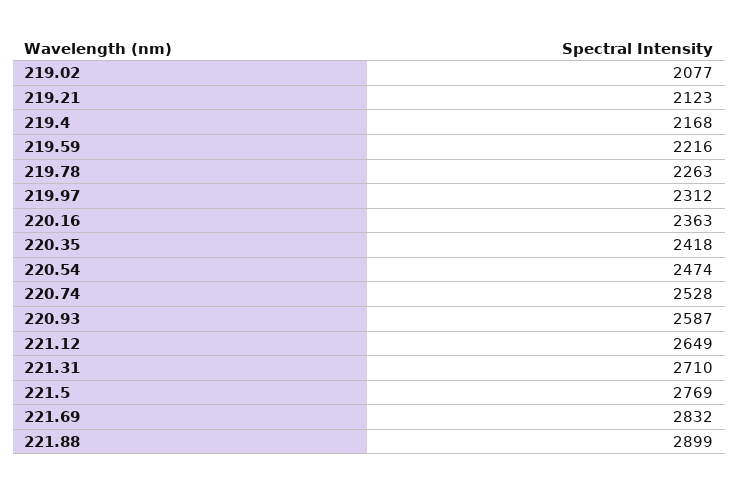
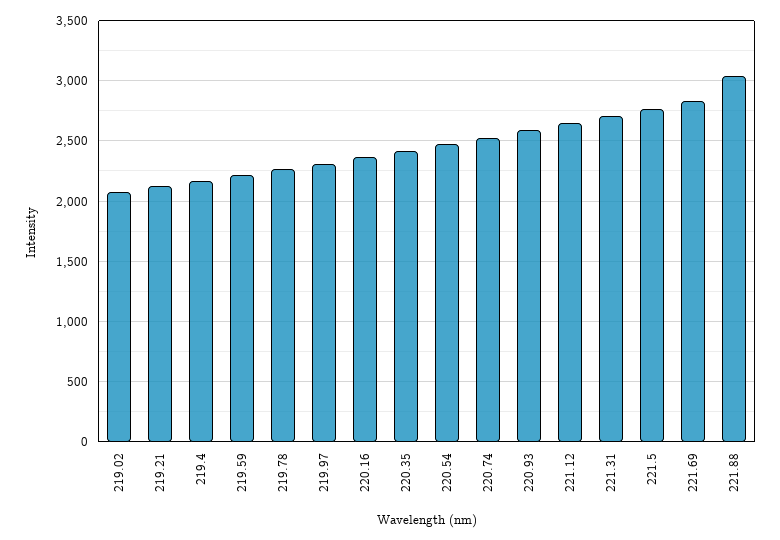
221.88: 2899 -> 3050

